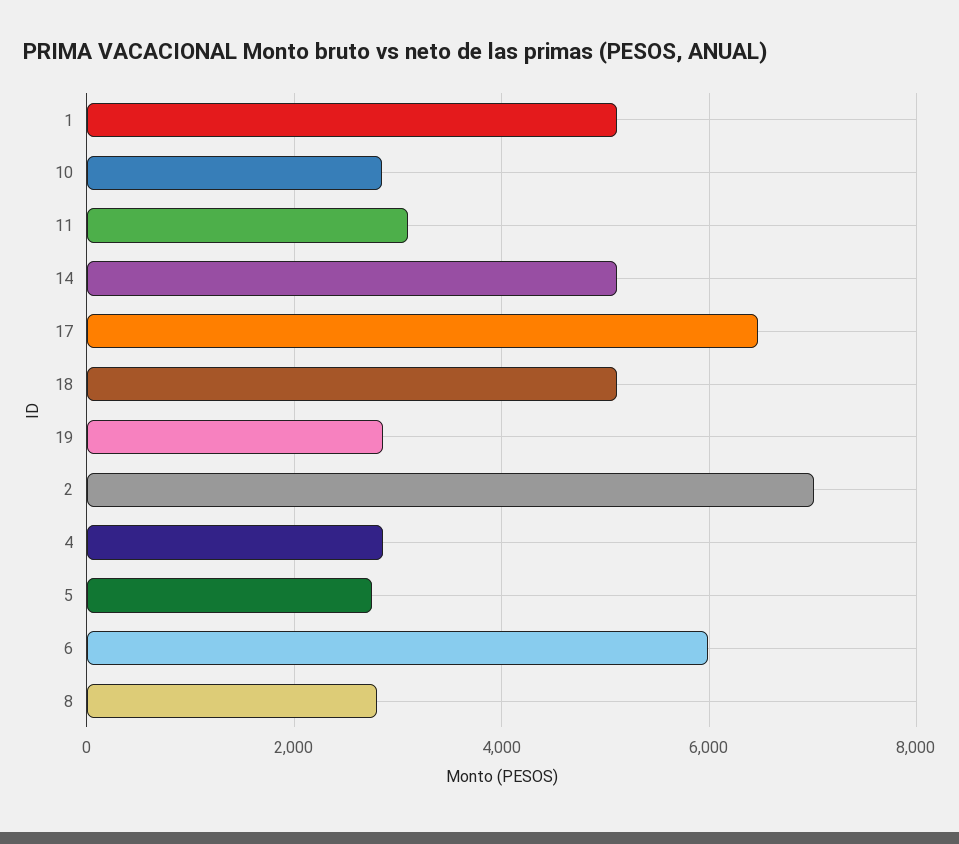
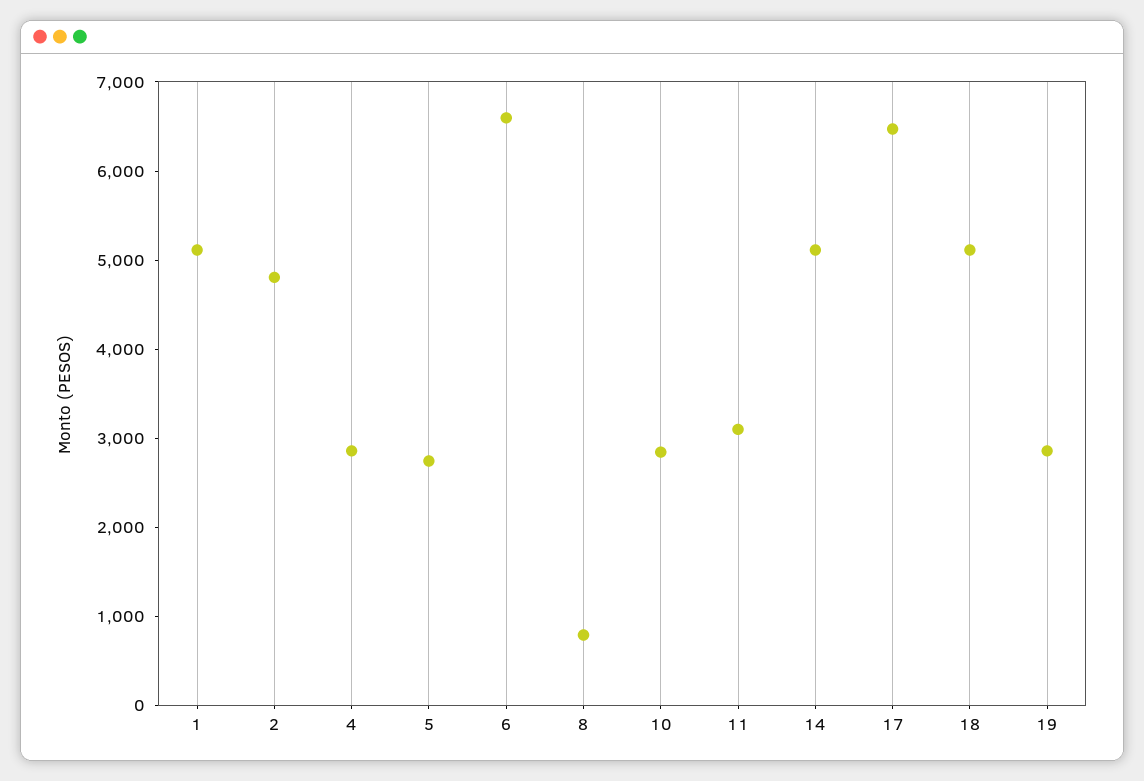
2: 7000 -> 4800
6: 6000 -> 6600
8: 2800 -> 800

